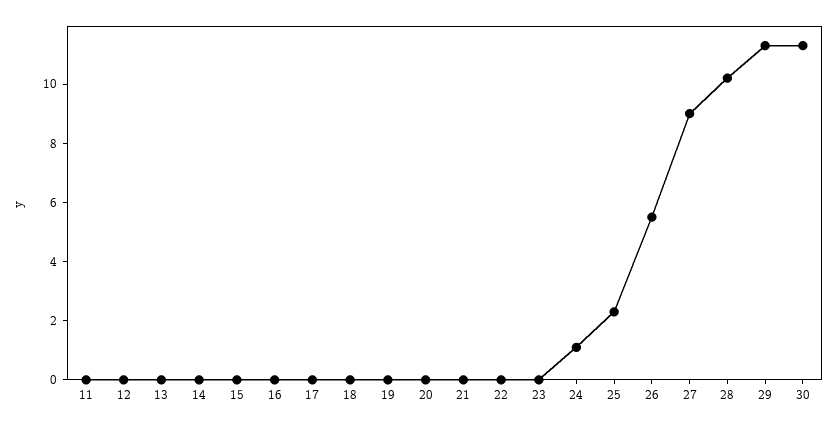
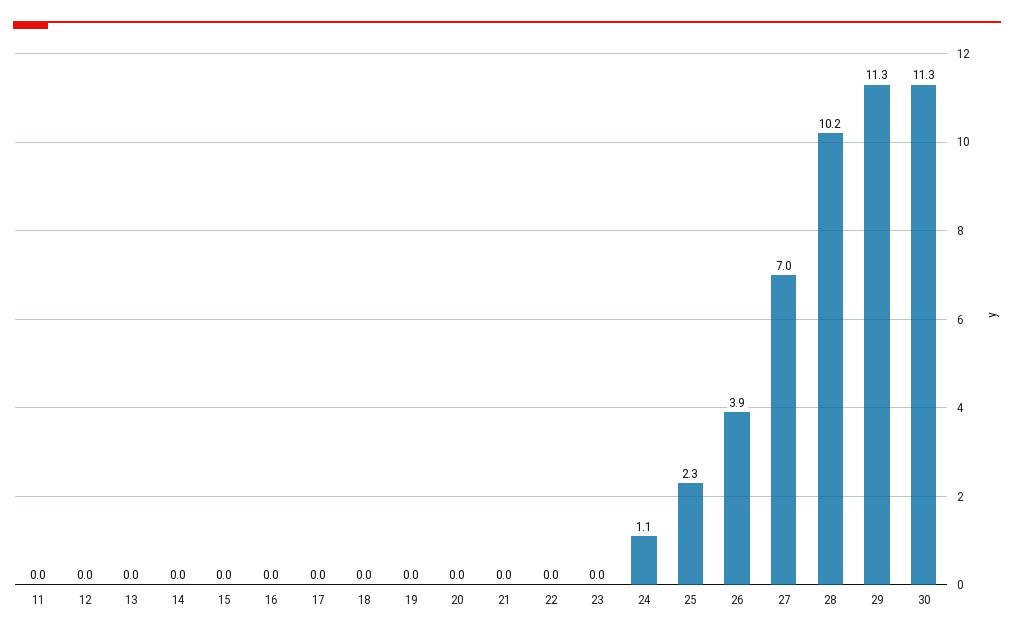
26: 5.5 -> 3.9
27: 9 -> 7

